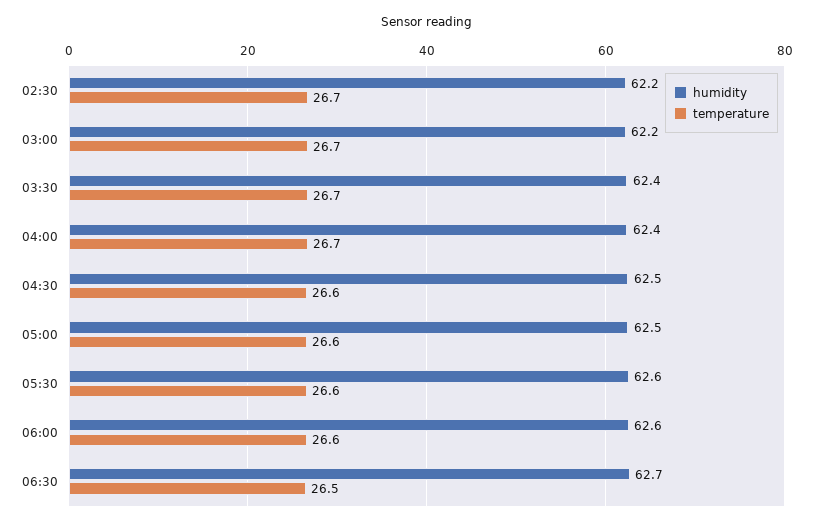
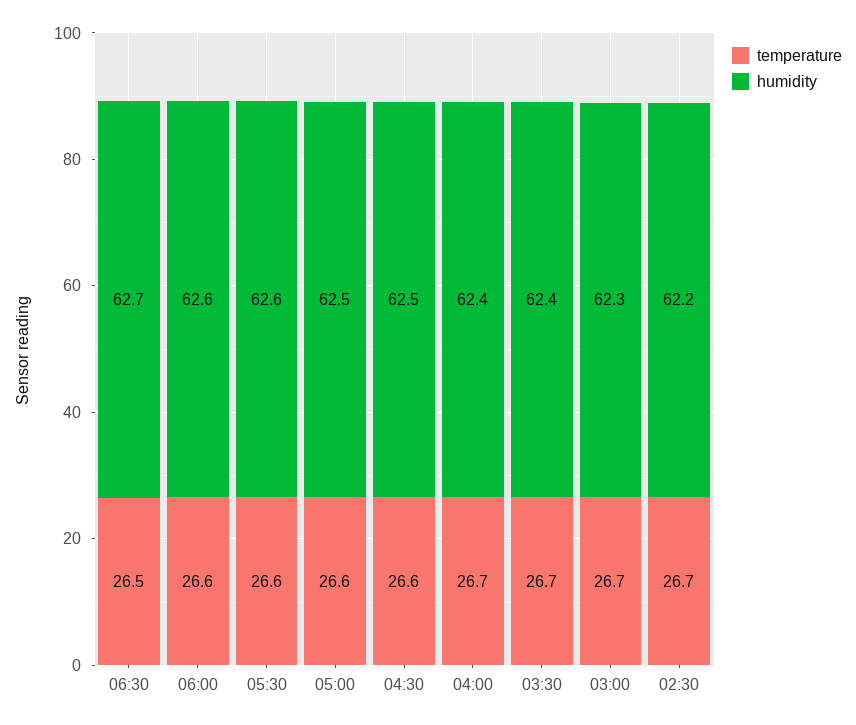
humidity, 03:00: 62.2 -> 62.3

